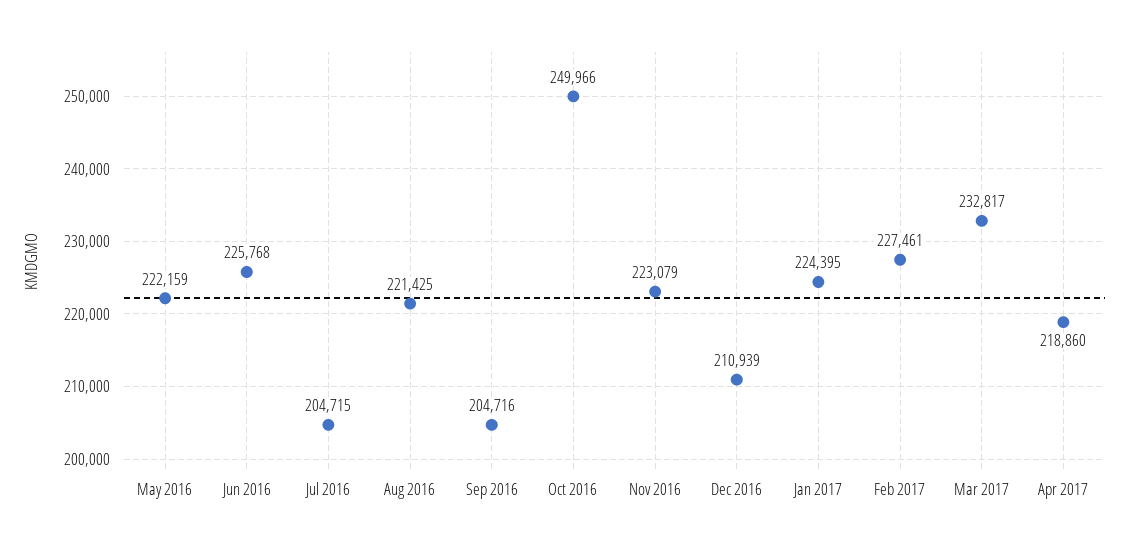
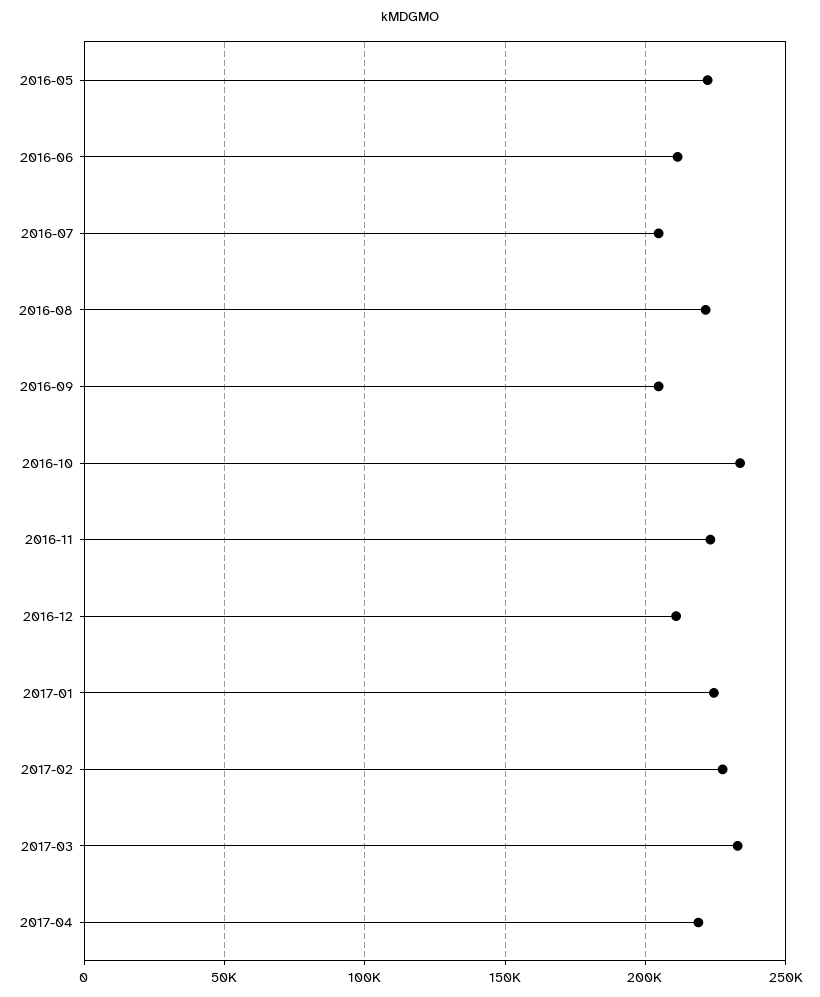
Jun 2016: 225768 -> 210000
Oct 2016: 249966 -> 235000

